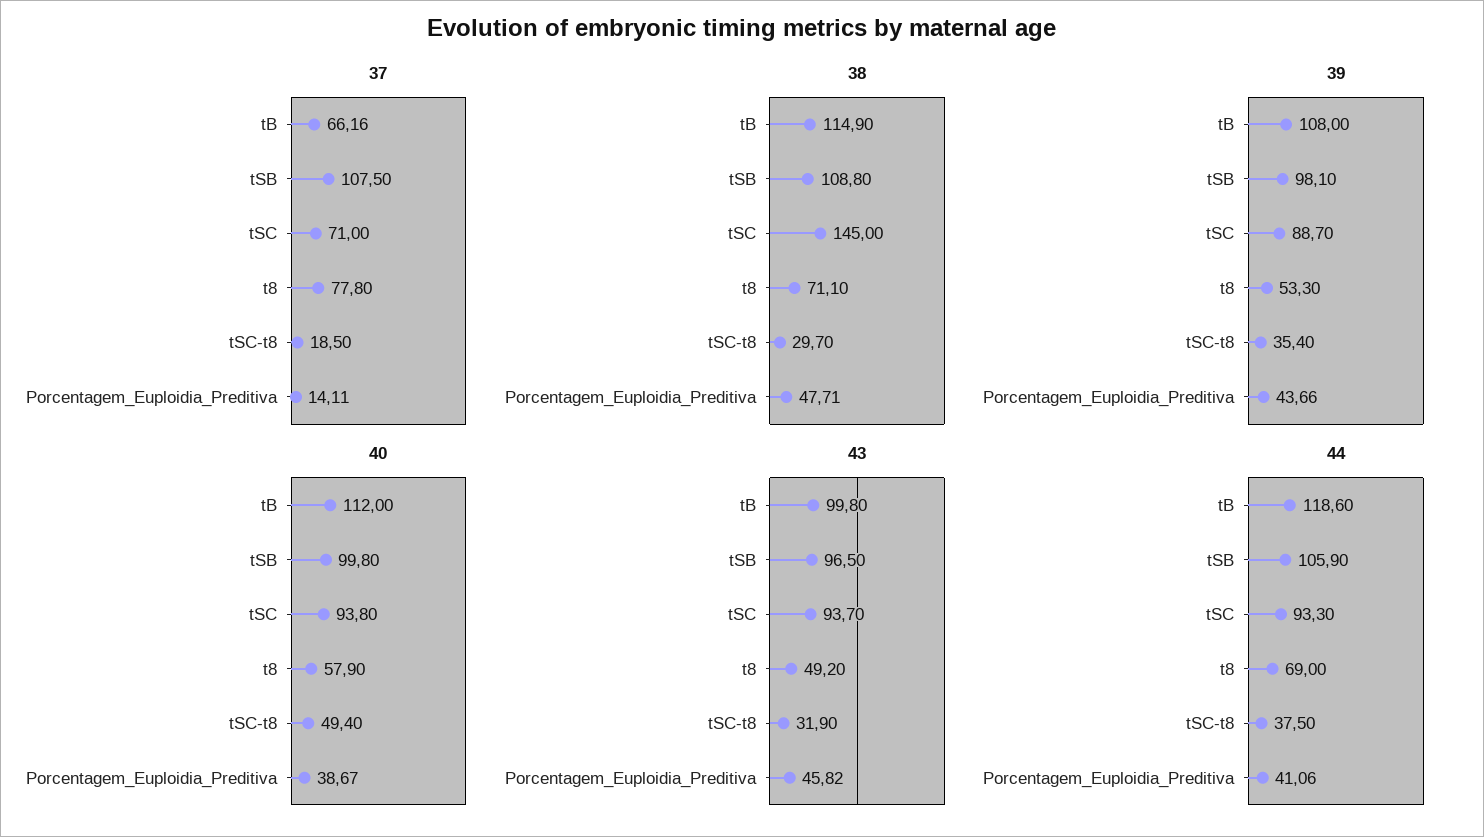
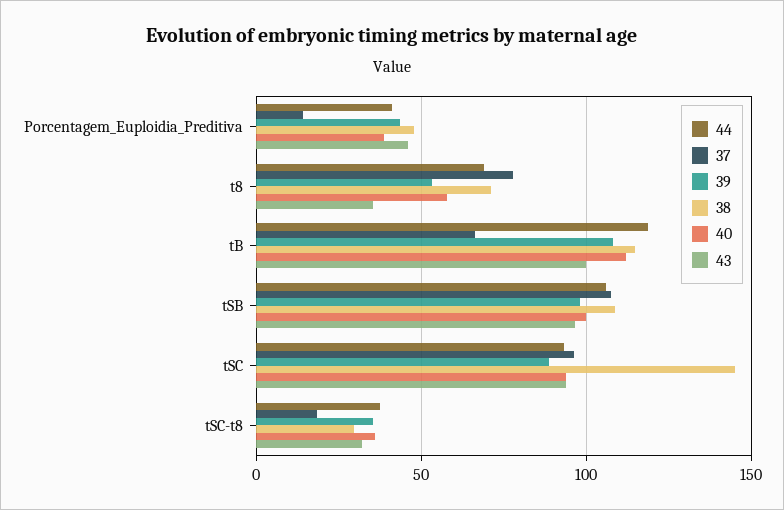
37, tSC: 71 -> 95
40, tSC-t8: 49.4 -> 35
43, t8: 49.2 -> 35

